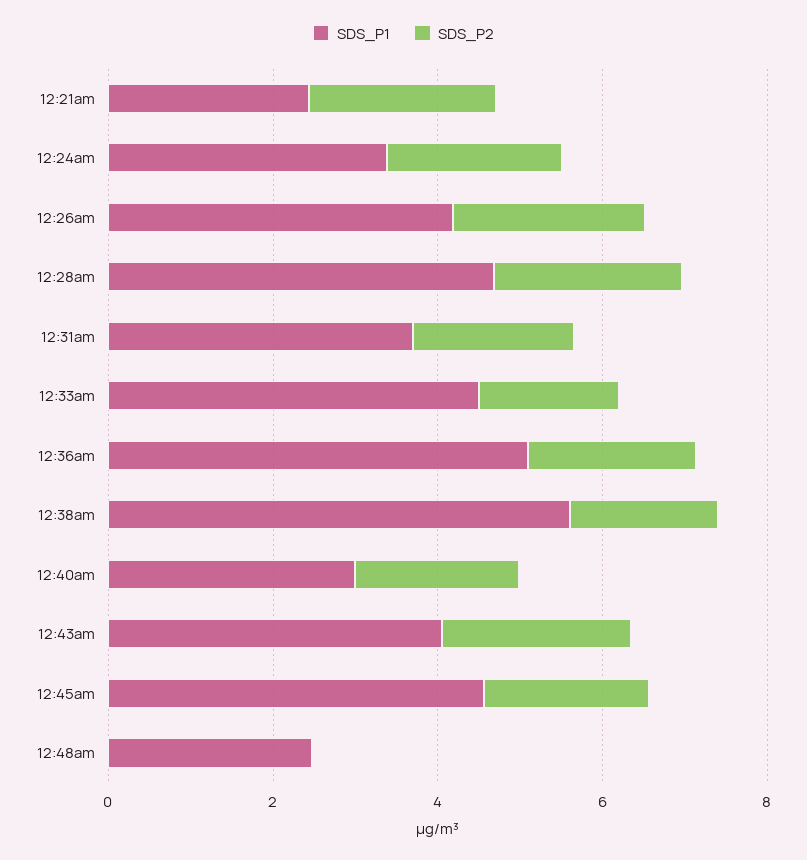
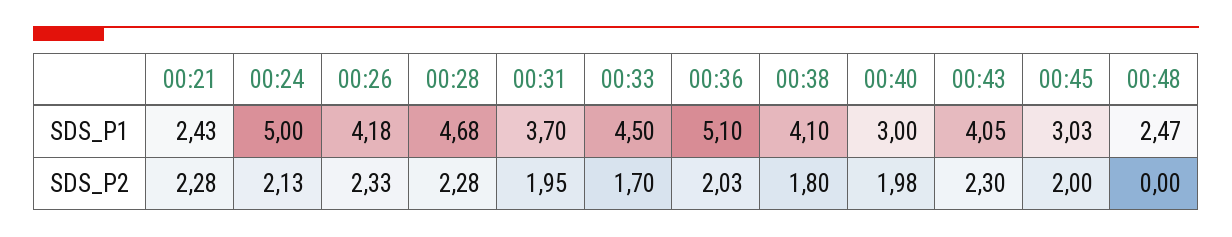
SDS_P1, 12:24am: 3.5 -> 5
SDS_P1, 12:38am: 5.5 -> 4.1
SDS_P1, 12:45am: 4.5 -> 3.03

